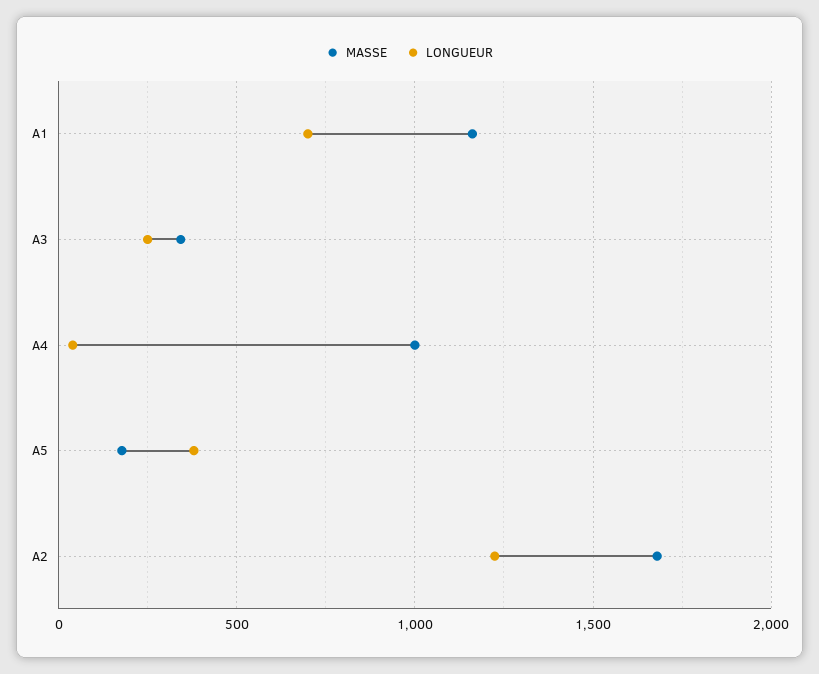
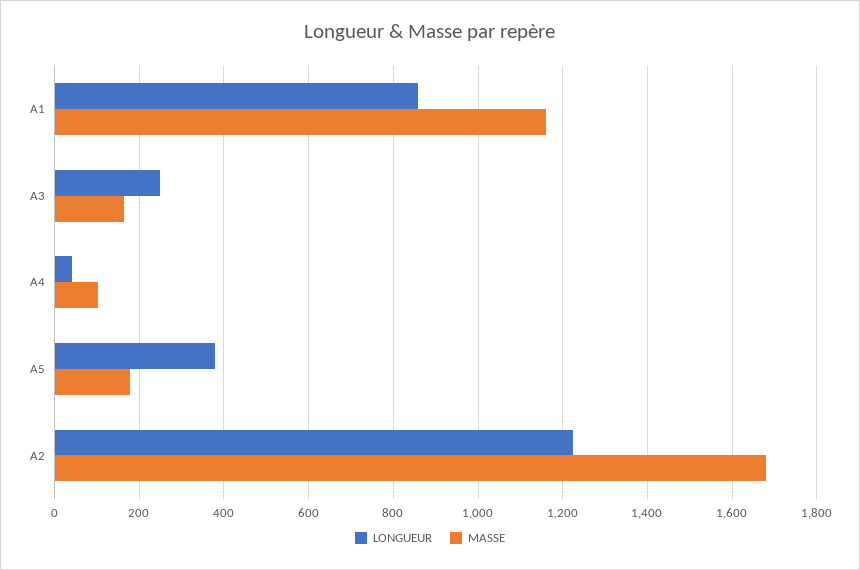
LONGUEUR, A1: 700 -> 860
MASSE, A3: 350 -> 160
MASSE, A4: 1000 -> 100

